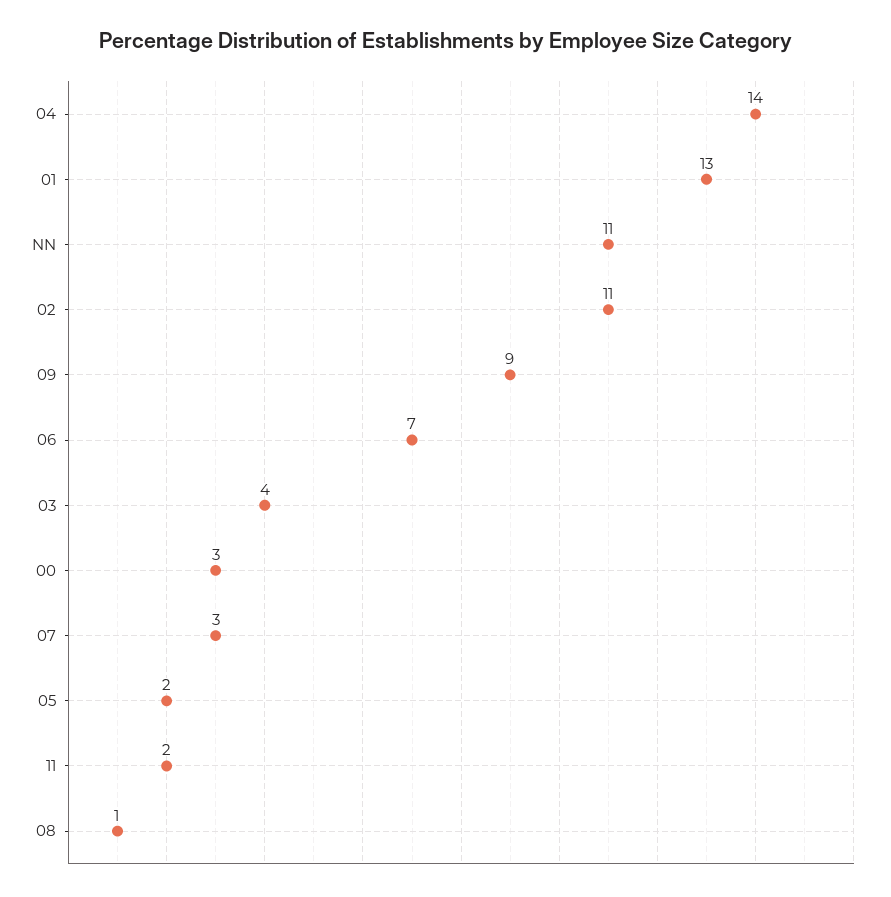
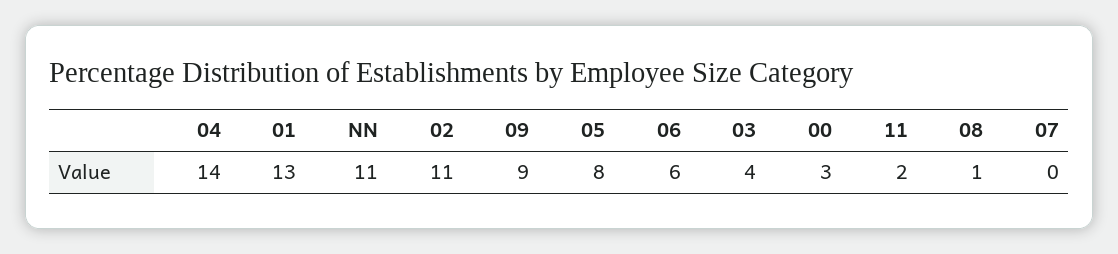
06: 7 -> 6
07: 3 -> 0
05: 2 -> 8

